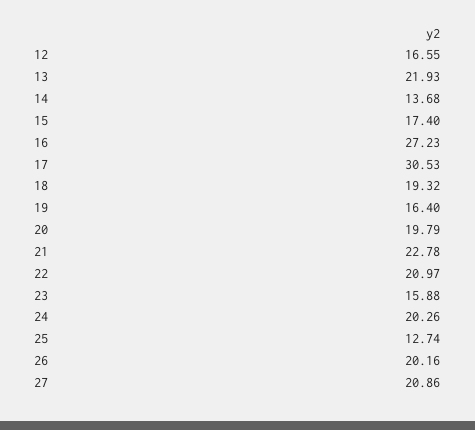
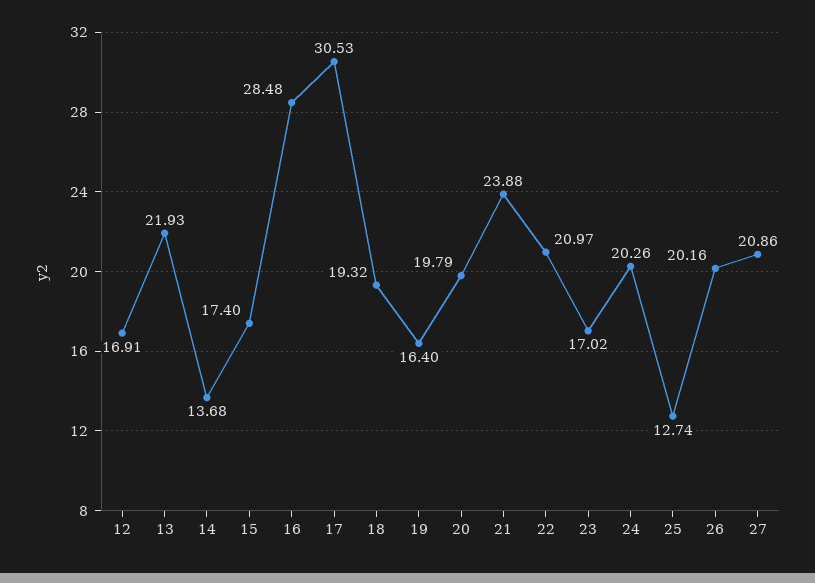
12: 16.55 -> 16.91
16: 27.23 -> 28.48
21: 22.78 -> 23.88
23: 15.88 -> 17.02

